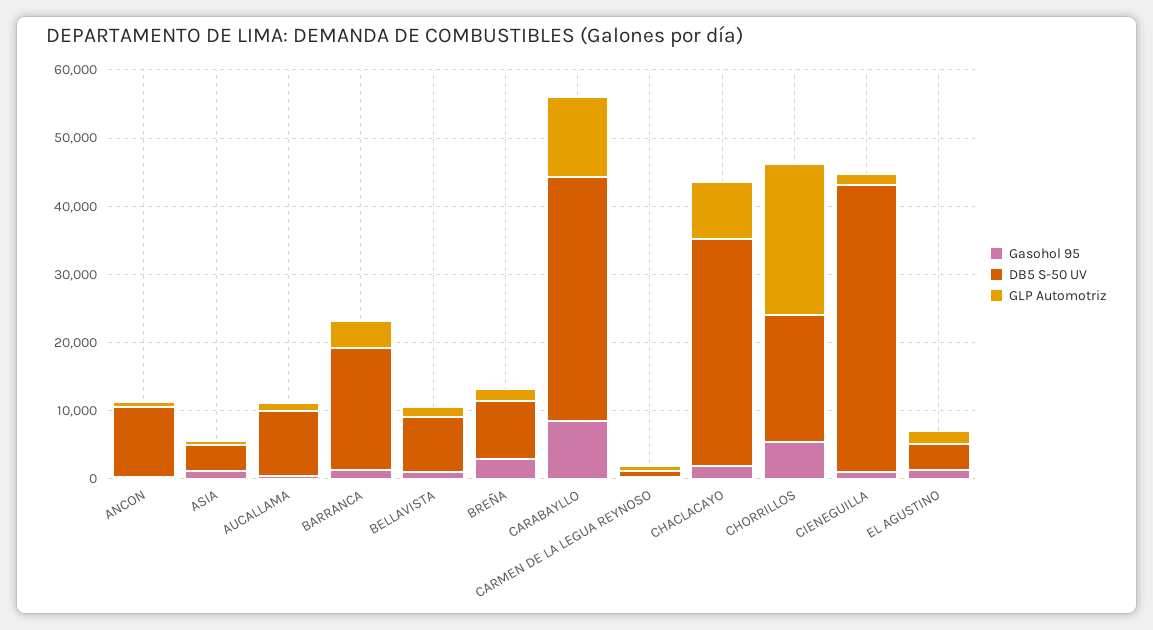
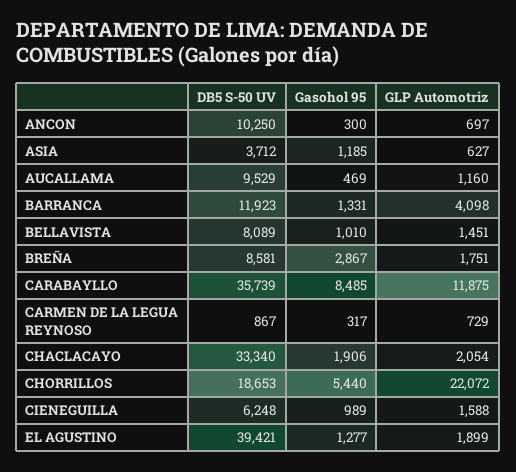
DB5 S-50 UV, BARRANCA: 18000 -> 11923
GLP Automotriz, CHACLACAYO: 8000 -> 2054
DB5 S-50 UV, CIENEGUILLA: 42000 -> 6248
DB5 S-50 UV, EL AGUSTINO: 4000 -> 39421

